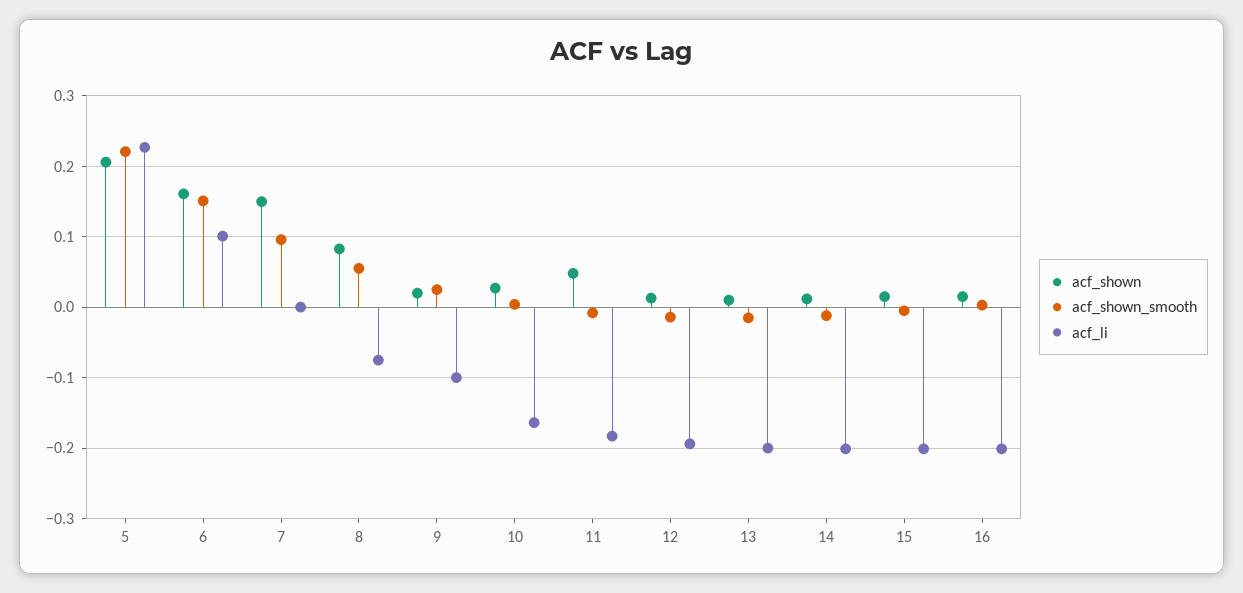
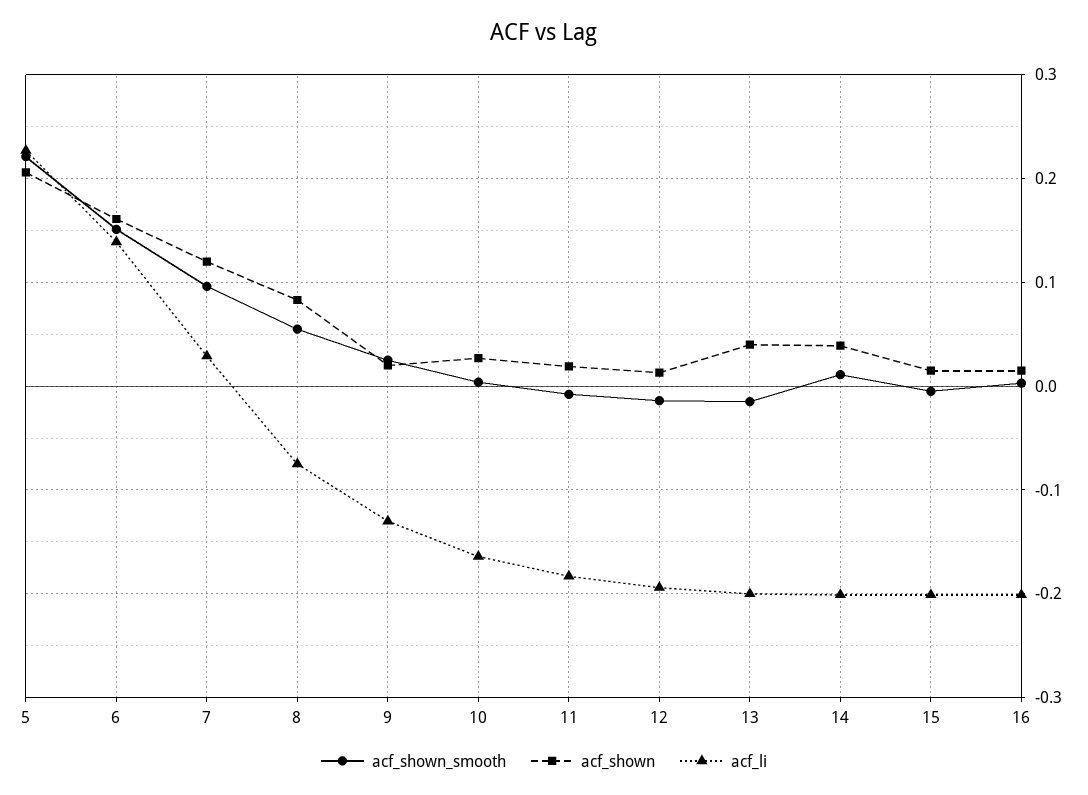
acf_li, 6: 0.1 -> 0.14
acf_shown, 7: 0.15 -> 0.12
acf_li, 7: 0 -> 0.03
acf_li, 9: -0.1 -> -0.13
acf_shown, 11: 0.05 -> 0.02
acf_shown, 13: 0.01 -> 0.04
acf_shown, 14: 0.01 -> 0.04
acf_shown_smooth, 14: -0.01 -> 0.01

